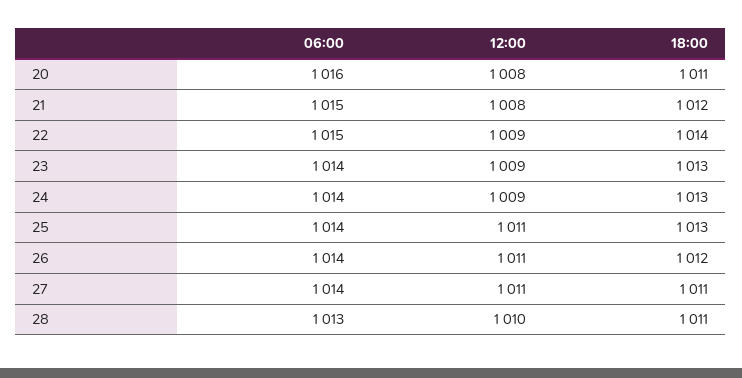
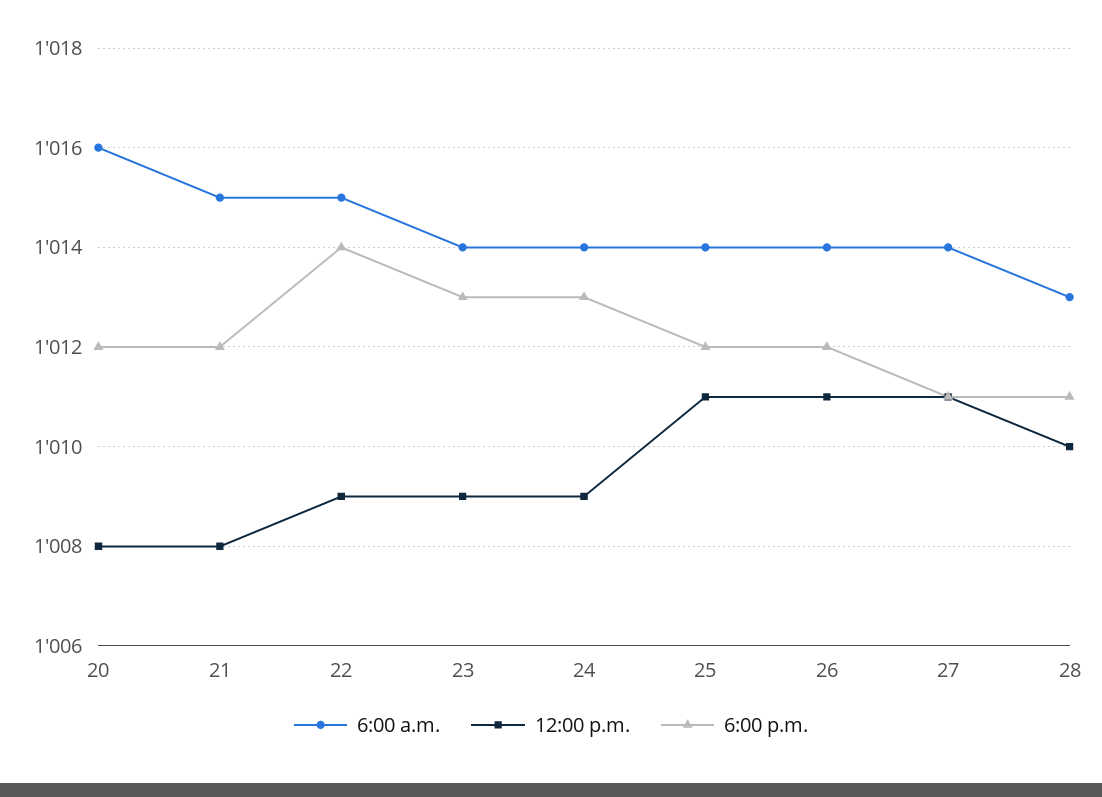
18:00, 20: 1011 -> 1012
18:00, 25: 1013 -> 1012

